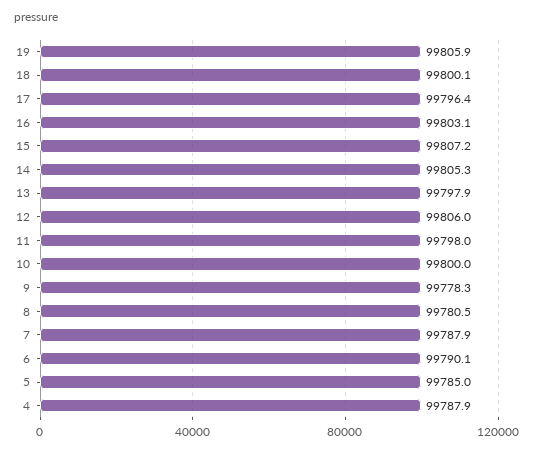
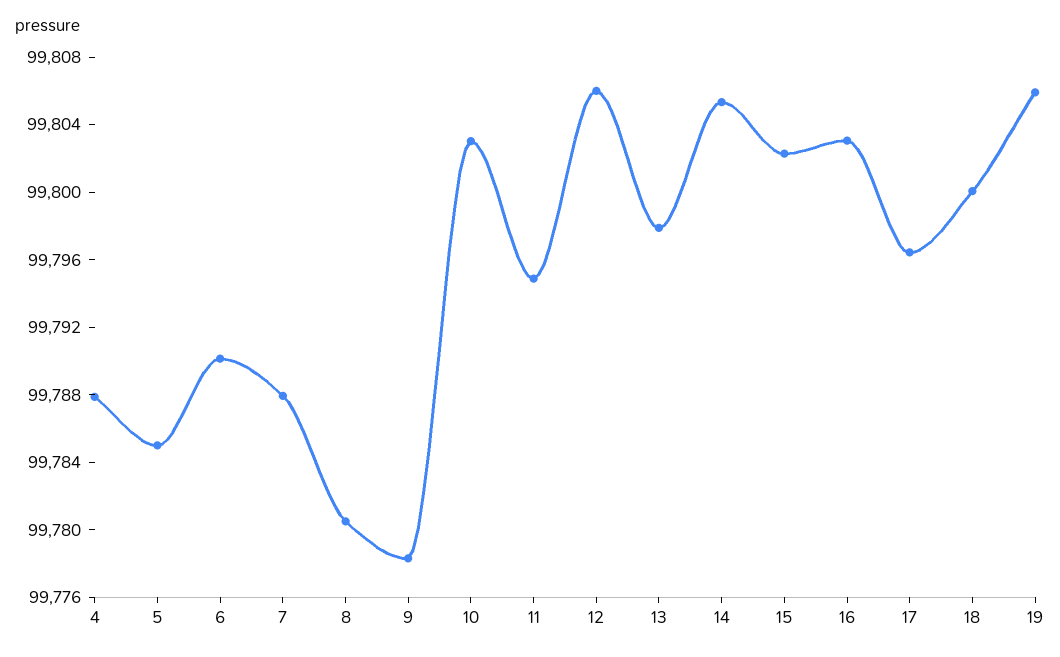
15: 99807.2 -> 99802
11: 99798 -> 99795
10: 99800 -> 99803

